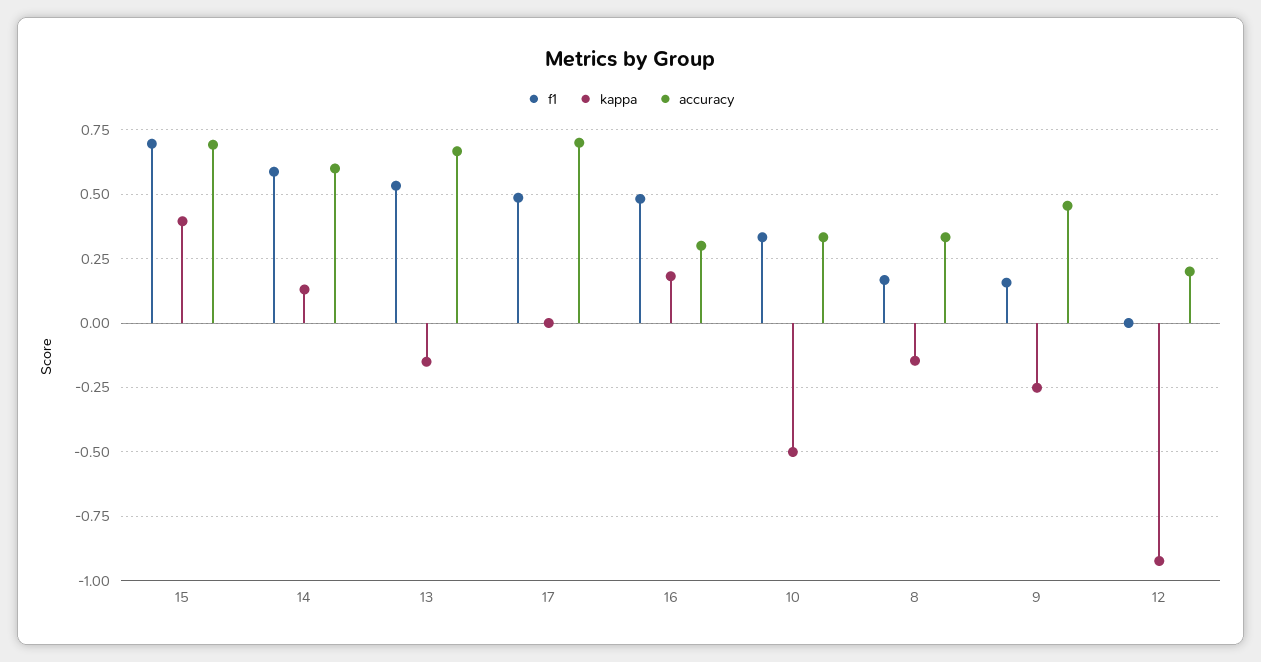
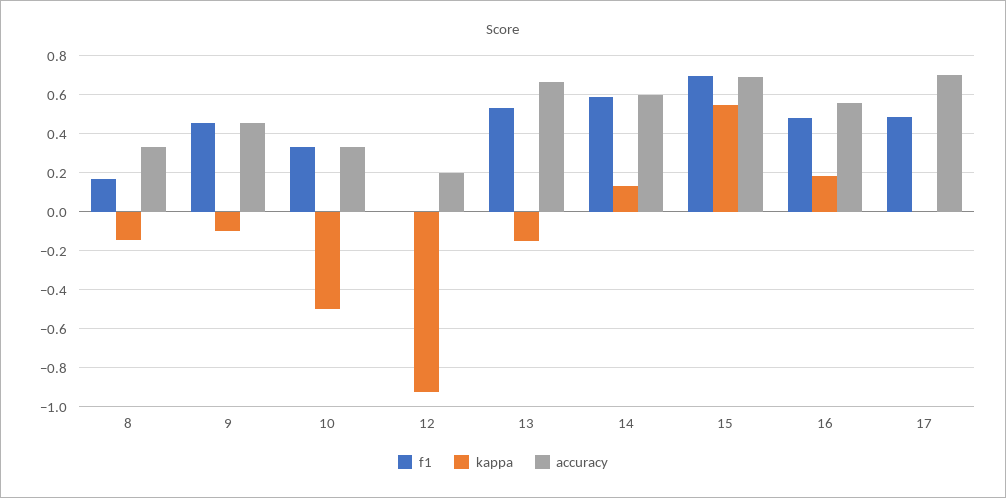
kappa, 15: 0.4 -> 0.55
accuracy, 16: 0.3 -> 0.55
f1, 9: 0.15 -> 0.45
kappa, 9: -0.25 -> -0.1

